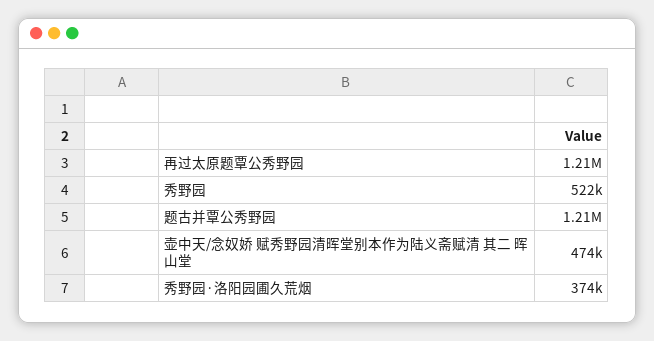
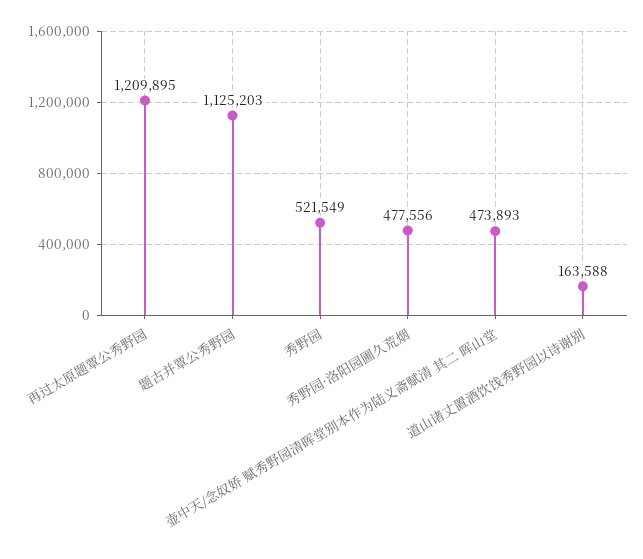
题古并覃公秀野园: 1210000 -> 1125203
秀野园·洛阳园圃久荒烟: 374000 -> 477556
道山诸丈置酒饮饯秀野园以诗谢别: none -> 163588

